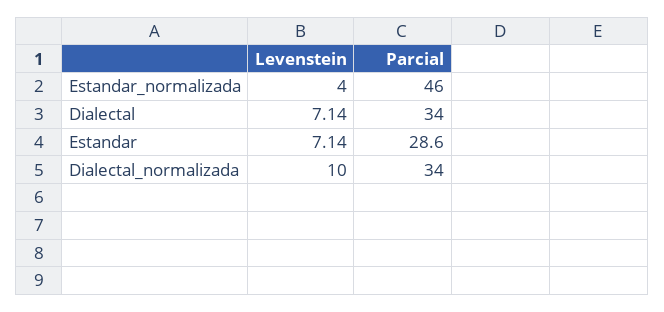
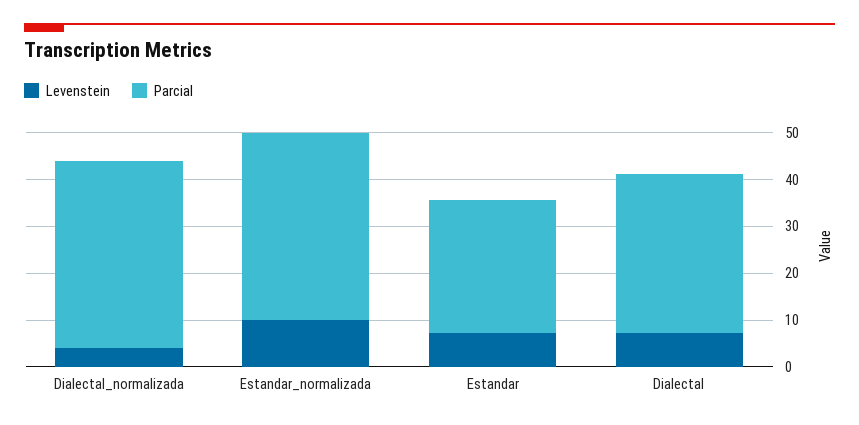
Levenstein, Estandar_normalizada: 4 -> 10
Parcial, Estandar_normalizada: 46 -> 40
Levenstein, Dialectal_normalizada: 10 -> 4
Parcial, Dialectal_normalizada: 34 -> 40

